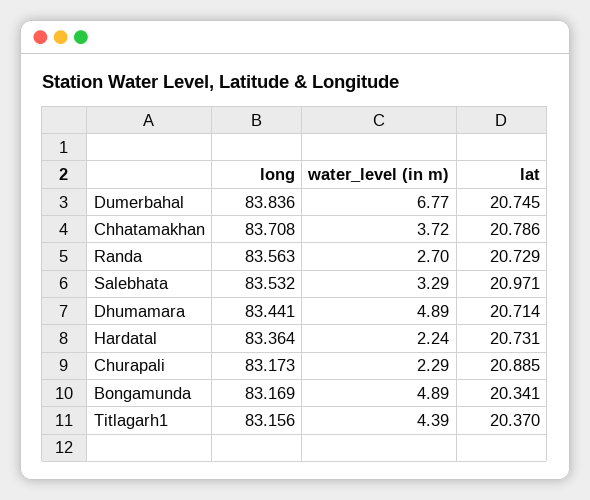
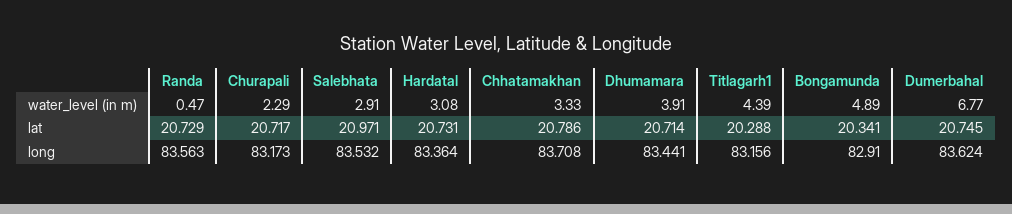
long, Dumerbahal: 83.836 -> 83.624
water_level (in m), Chhatamakhan: 3.72 -> 3.33
water_level (in m), Randa: 2.7 -> 0.47
water_level (in m), Salebhata: 3.29 -> 2.91
water_level (in m), Dhumamara: 4.89 -> 3.91
water_level (in m), Hardatal: 2.24 -> 3.08
lat, Churapali: 20.885 -> 20.717
long, Bongamunda: 83.169 -> 82.91
lat, Titlagarh1: 20.37 -> 20.288

